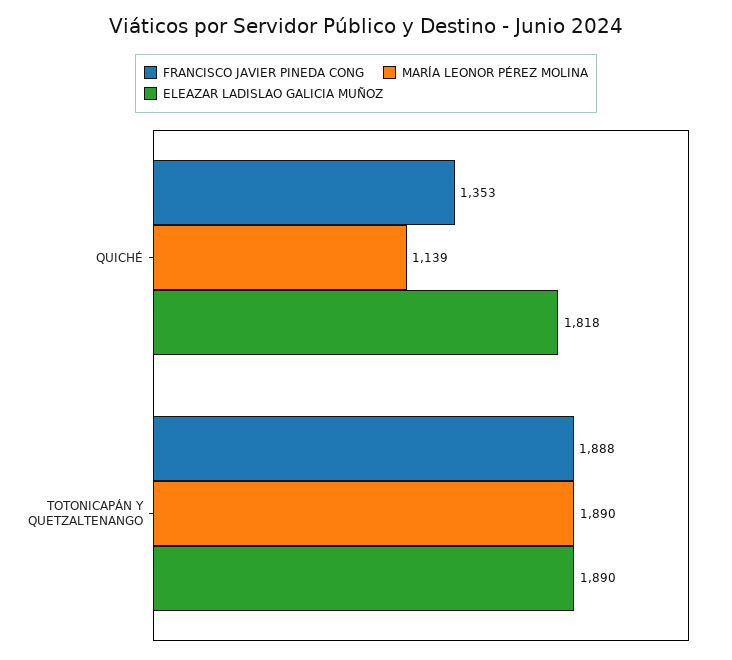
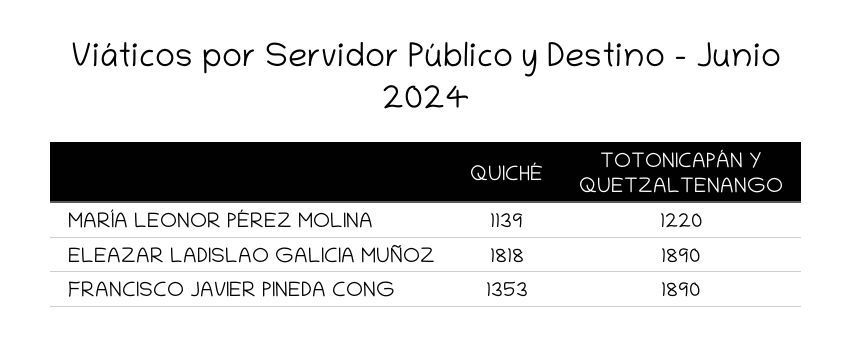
FRANCISCO JAVIER PINEDA CONG, TOTONICAPÁN Y QUETZALTENANGO: 1888 -> 1890
MARÍA LEONOR PÉREZ MOLINA, TOTONICAPÁN Y QUETZALTENANGO: 1890 -> 1220

